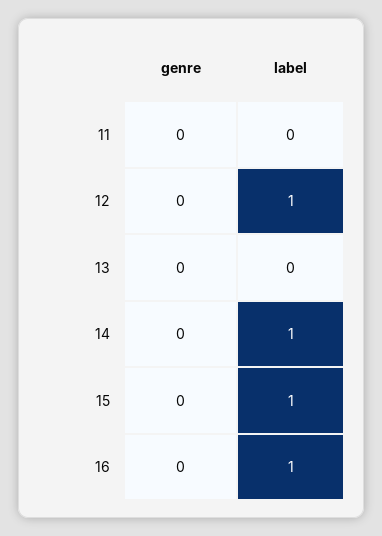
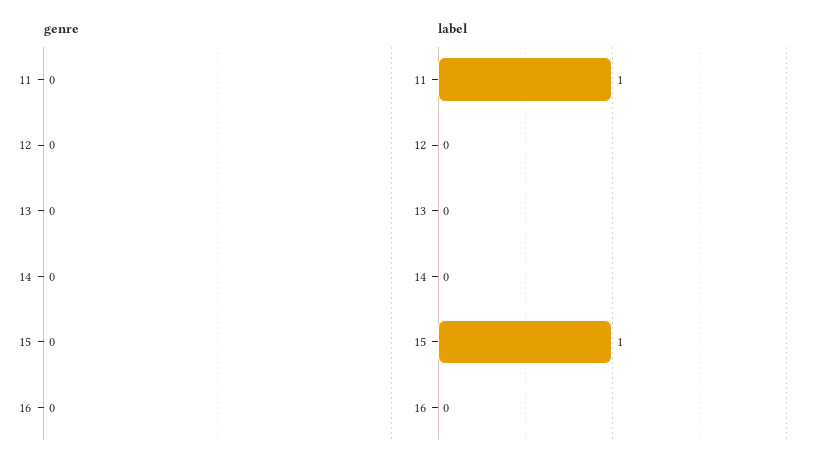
label, 11: 0 -> 1
label, 12: 1 -> 0
label, 14: 1 -> 0
label, 16: 1 -> 0

